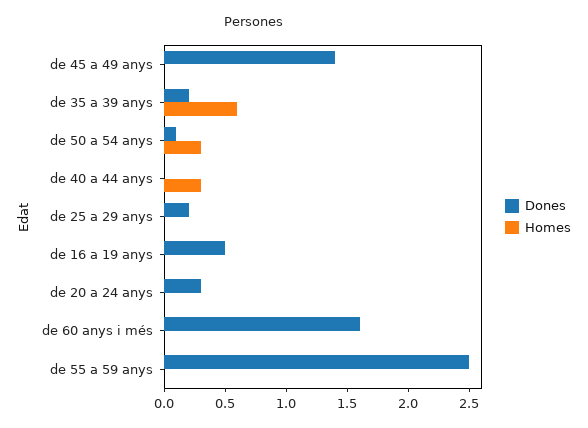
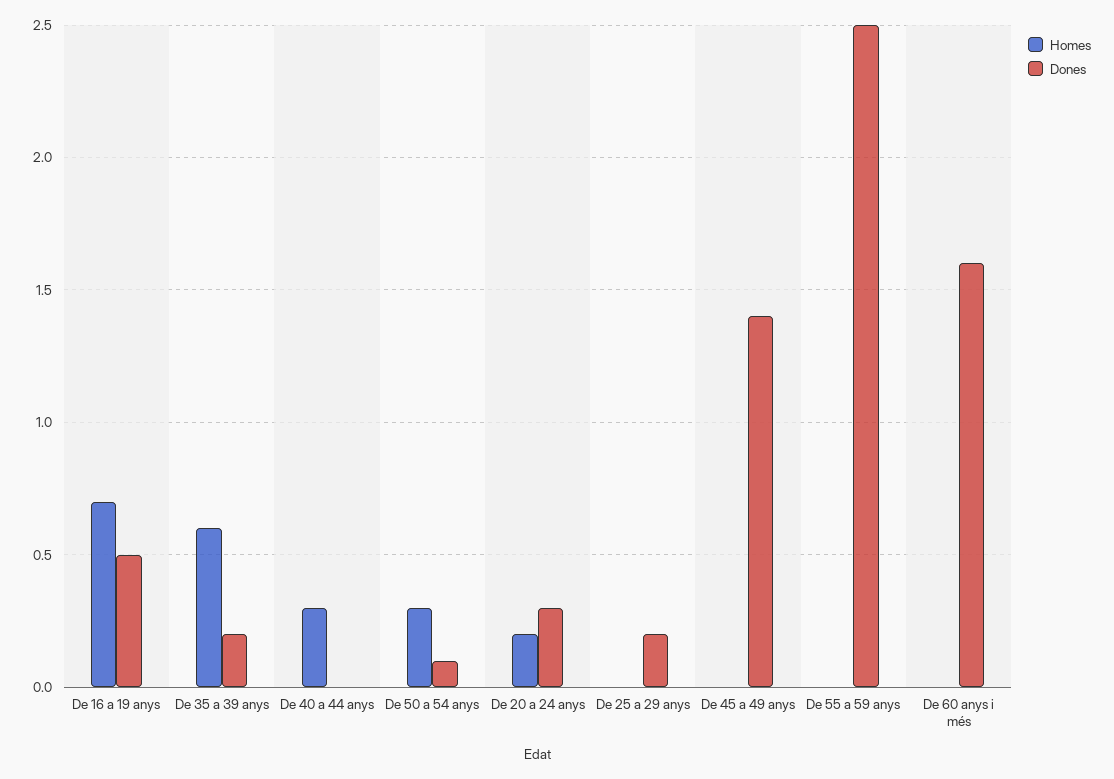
Homes, de 16 a 19 anys: 0 -> 0.7
Homes, de 20 a 24 anys: 0 -> 0.2

